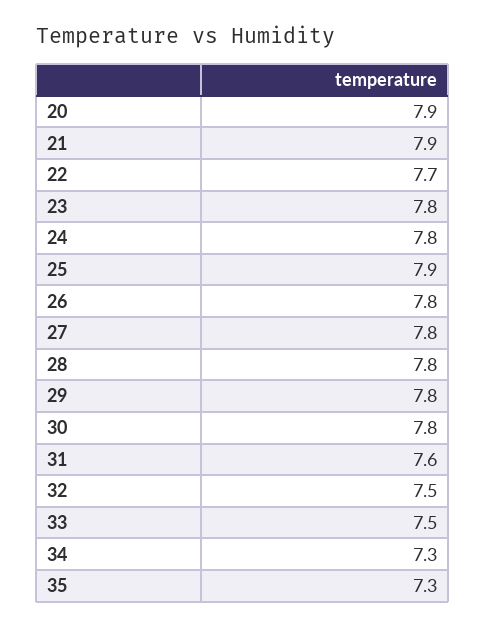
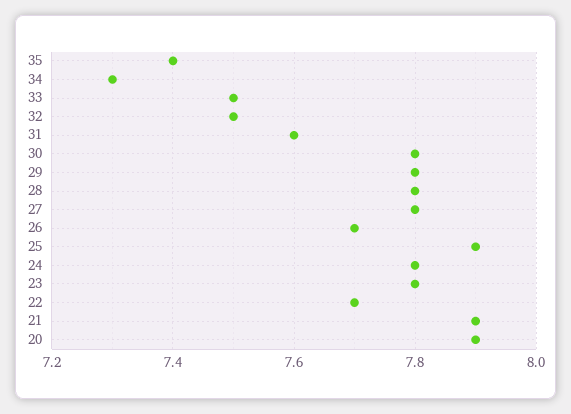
26: 7.8 -> 7.7
35: 7.3 -> 7.4

